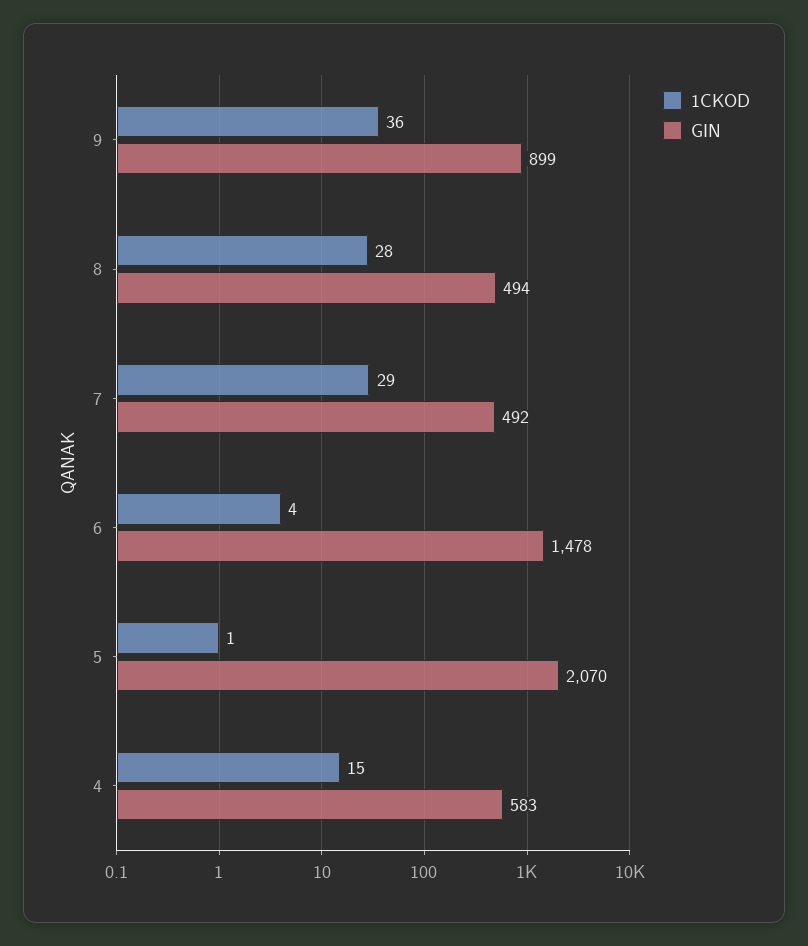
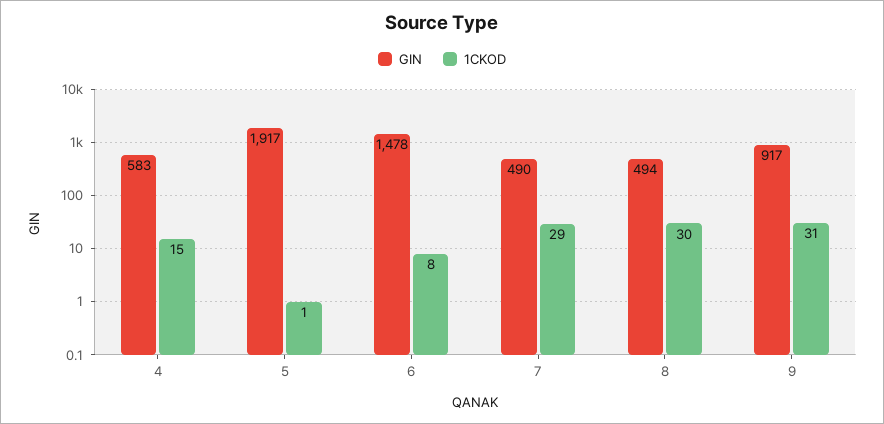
1CKOD, 9: 36 -> 31
GIN, 9: 899 -> 917
1CKOD, 8: 28 -> 30
GIN, 7: 492 -> 490
1CKOD, 6: 4 -> 8
GIN, 5: 2070 -> 1917

